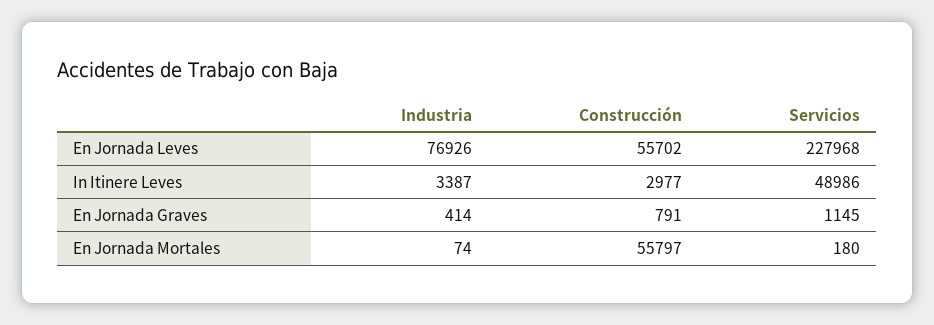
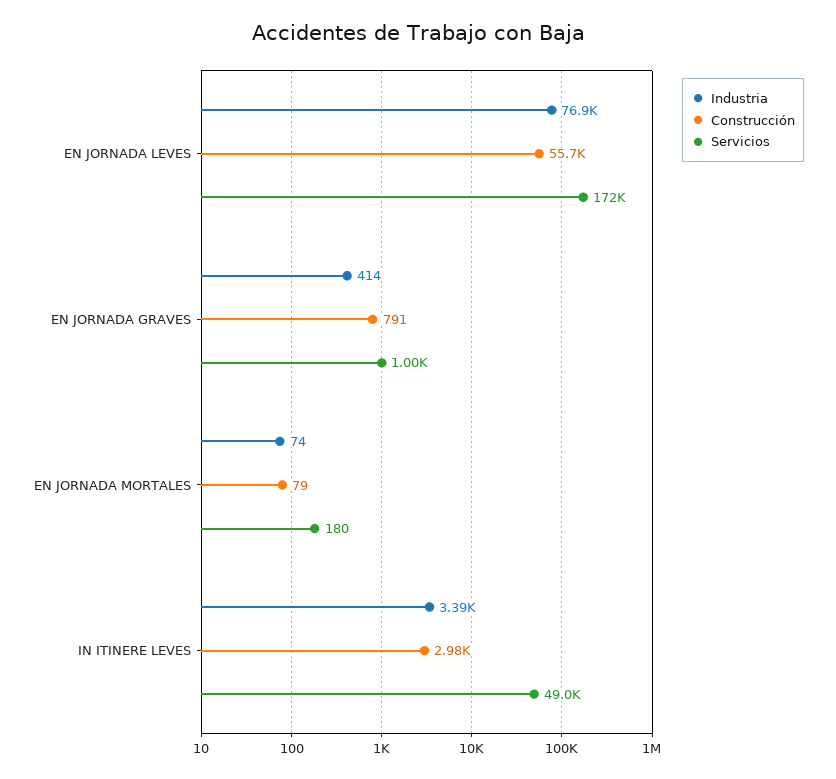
Servicios, En Jornada Leves: 227968 -> 172000
Servicios, En Jornada Graves: 1145 -> 1000
Construcción, En Jornada Mortales: 55797 -> 79

